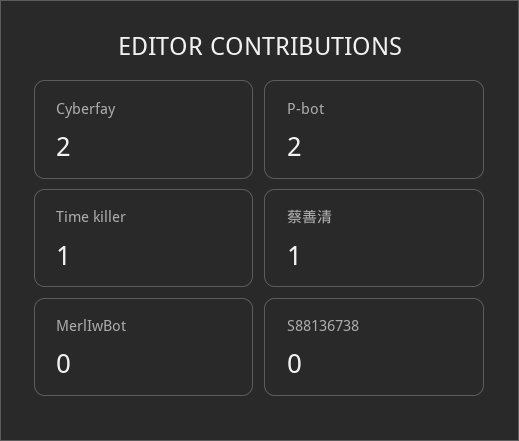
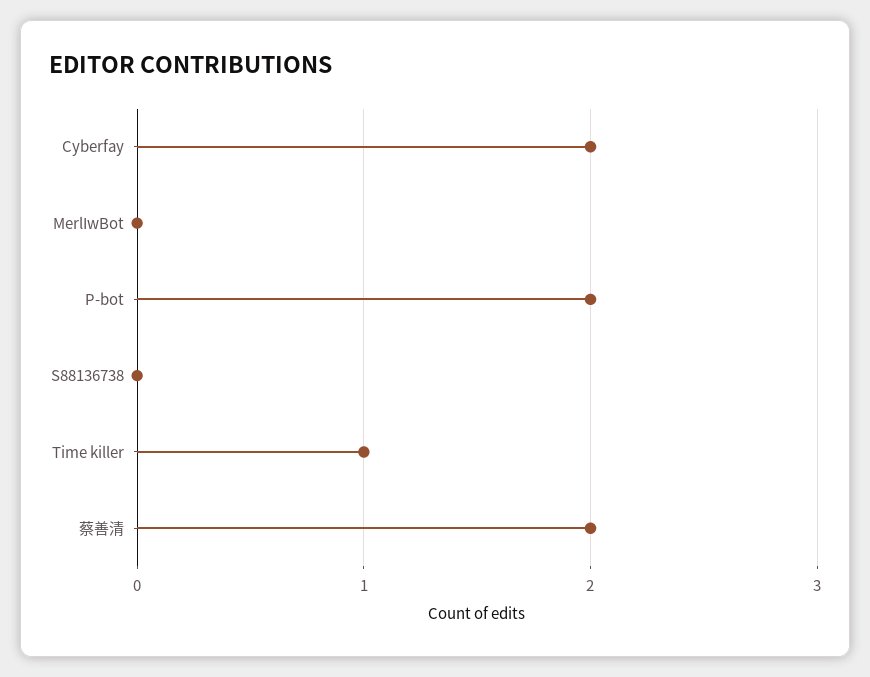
蔡善清: 1 -> 2

